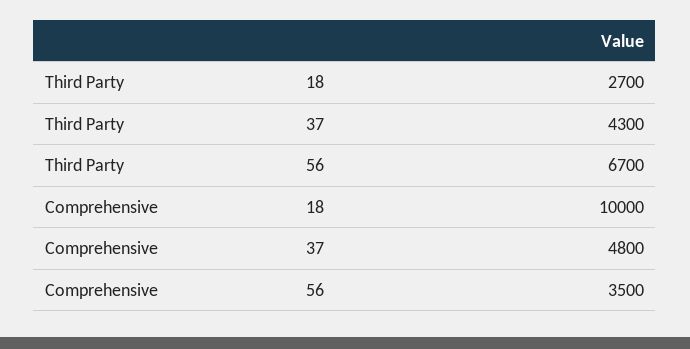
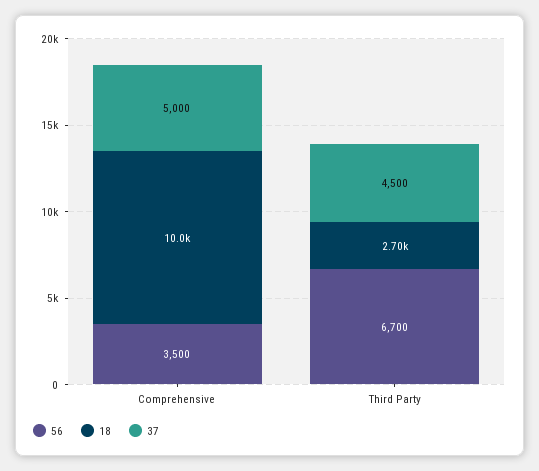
37, Third Party: 4300 -> 4500
37, Comprehensive: 4800 -> 5000

